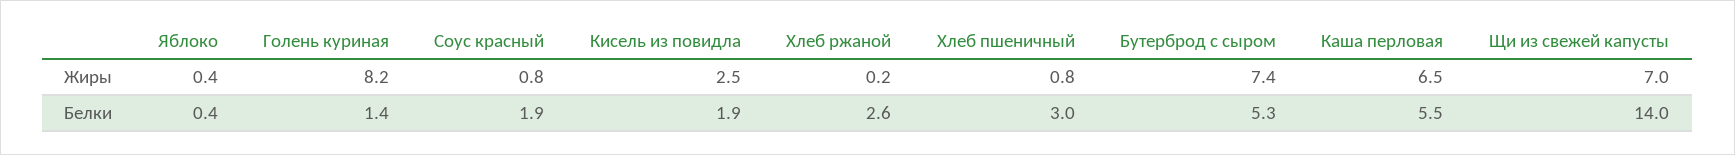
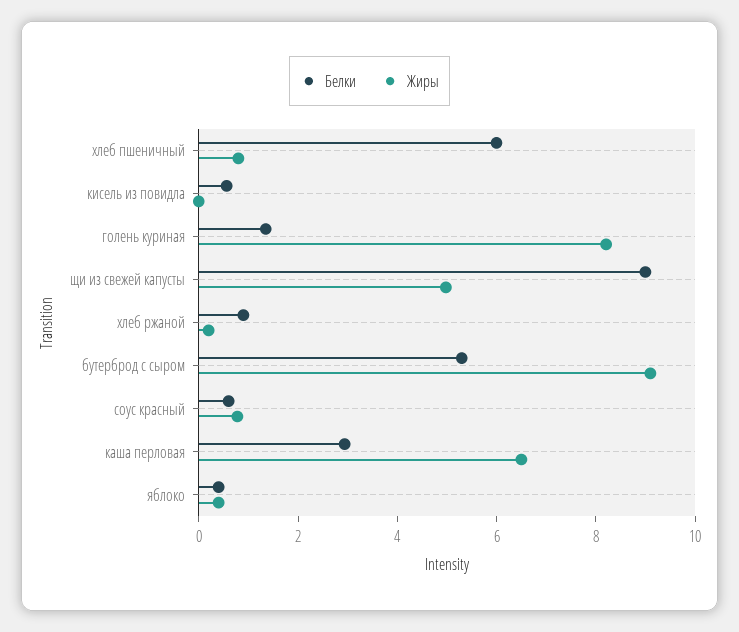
Жиры, Кисель из повидла: 2.5 -> 0
Жиры, Бутерброд с сыром: 7.4 -> 9
Жиры, Щи из свежей капусты: 7 -> 5
Белки, Соус красный: 1.9 -> 0.5
Белки, Кисель из повидла: 1.9 -> 0.5
Белки, Хлеб ржаной: 2.6 -> 1
Белки, Хлеб пшеничный: 3 -> 6
Белки, Каша перловая: 5.5 -> 3
Белки, Щи из свежей капусты: 14 -> 9

